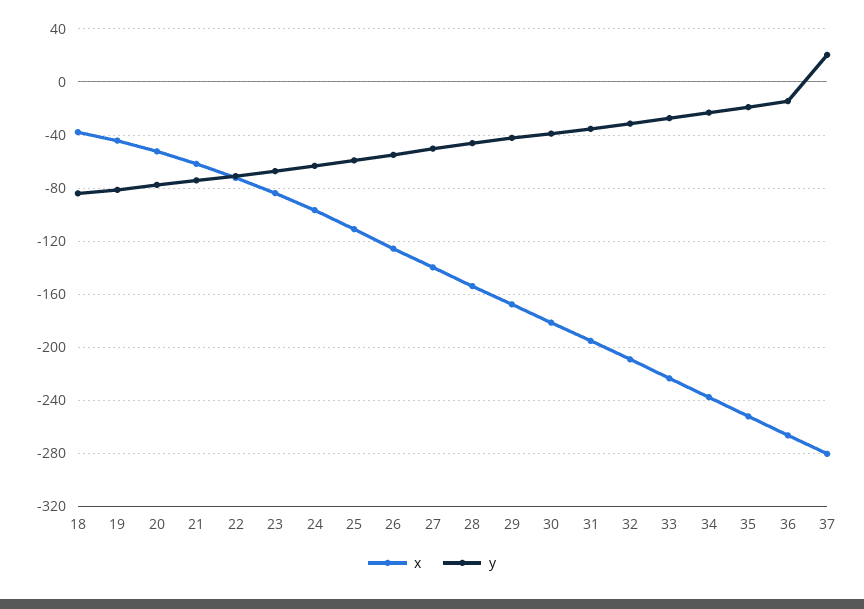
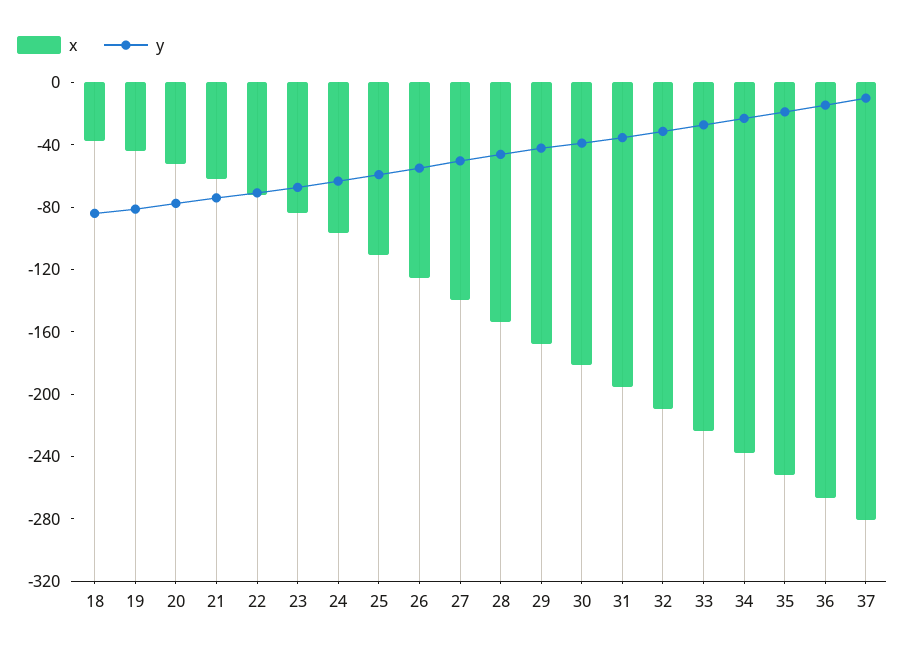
y, 37: 20 -> -10

